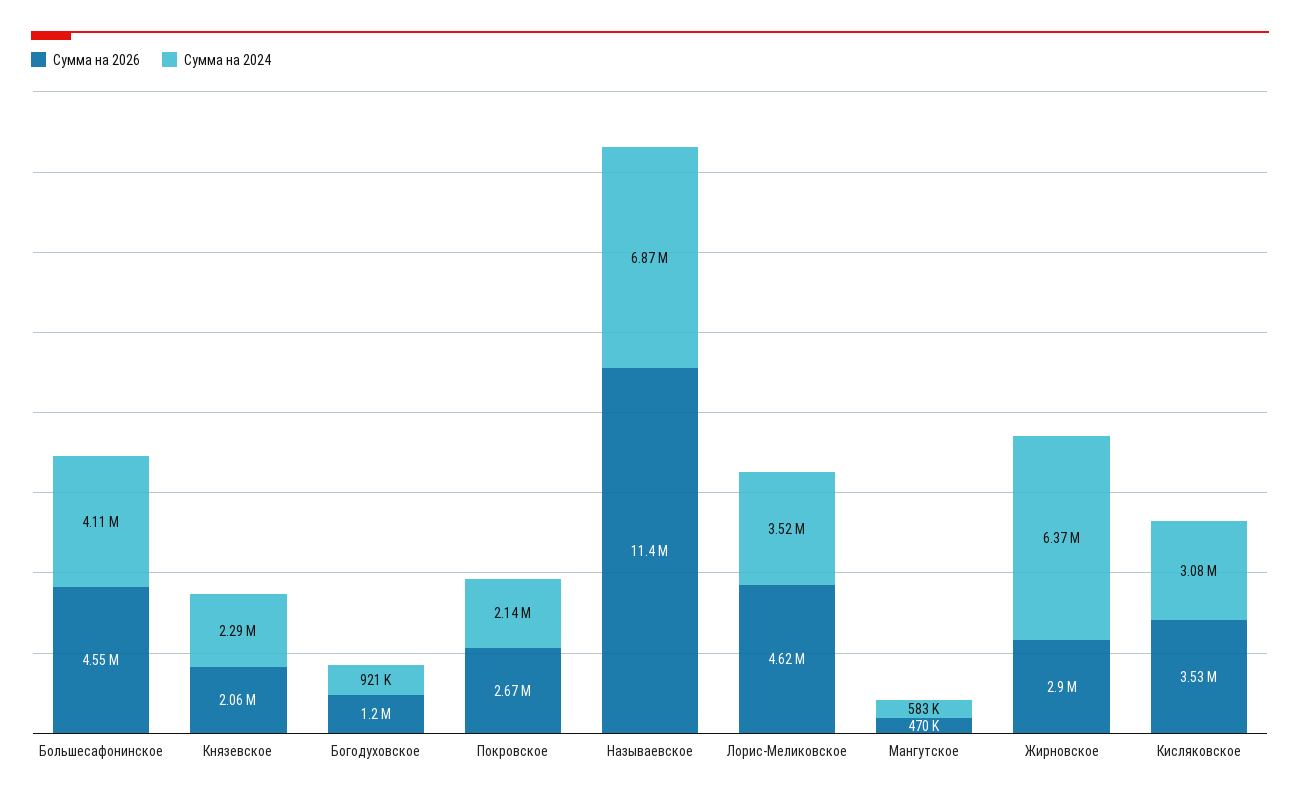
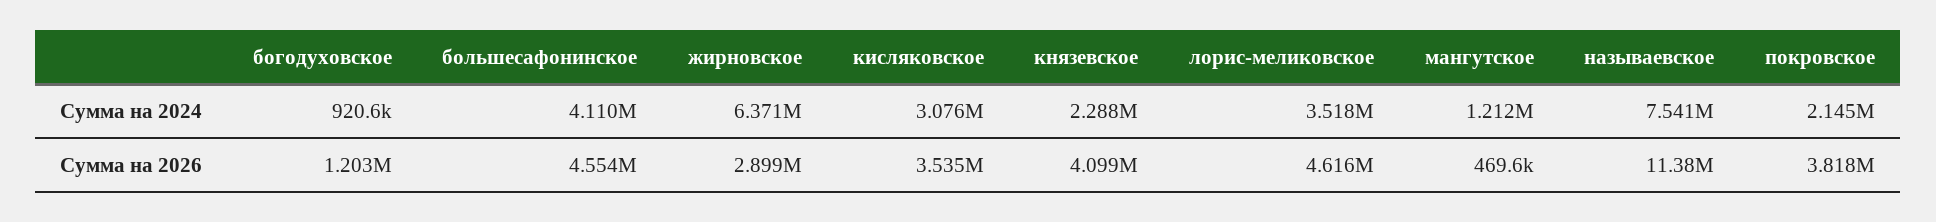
Сумма на 2026, Князевское: 2060000 -> 4099000
Сумма на 2026, Покровское: 2670000 -> 3818000
Сумма на 2024, Называевское: 6870000 -> 7541000
Сумма на 2024, Мангутское: 583000 -> 1212000

